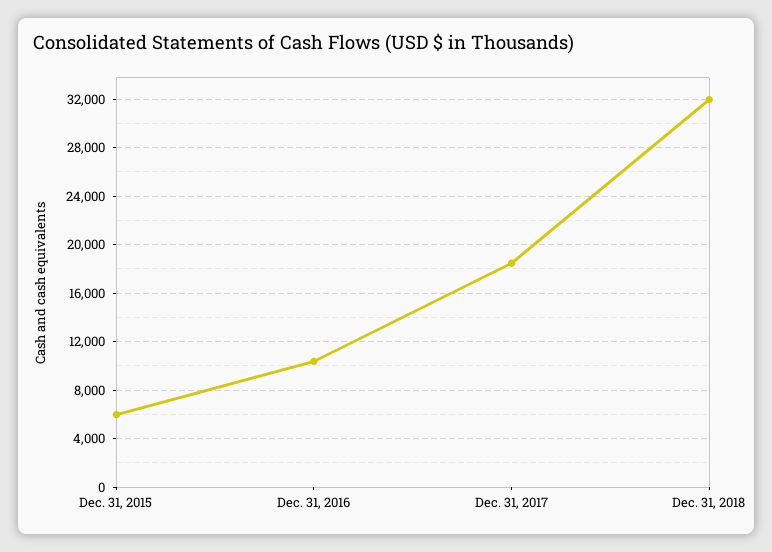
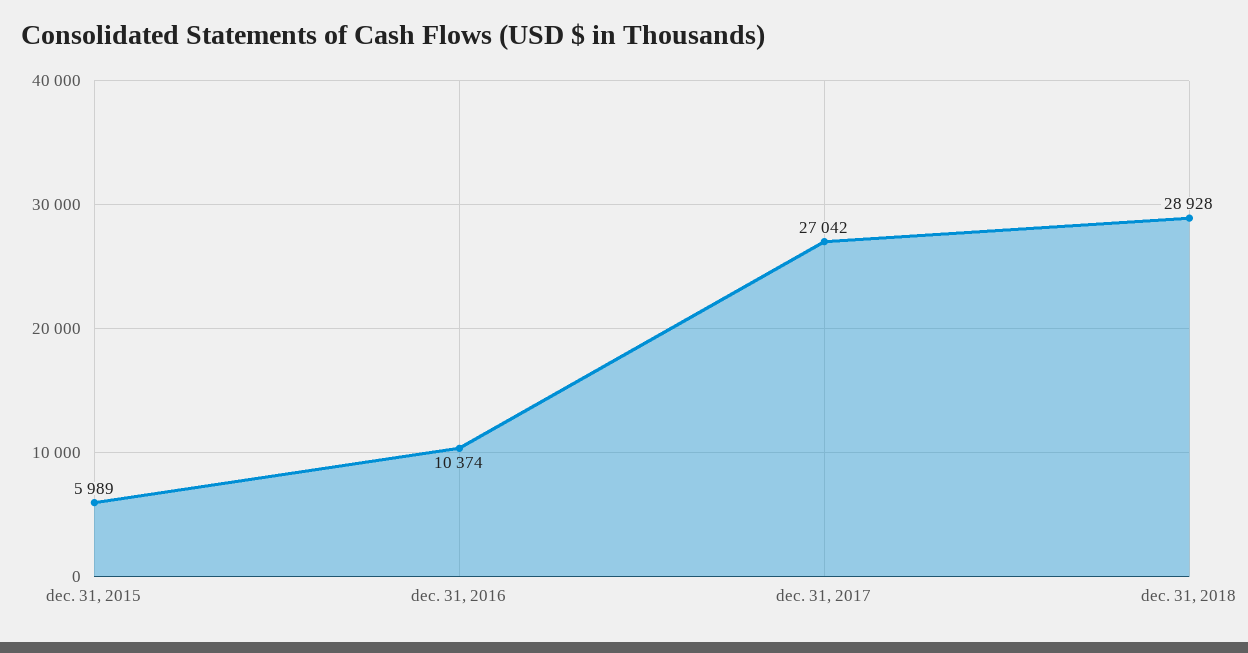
Dec. 31, 2017: 18500 -> 27042
Dec. 31, 2018: 32000 -> 28928

